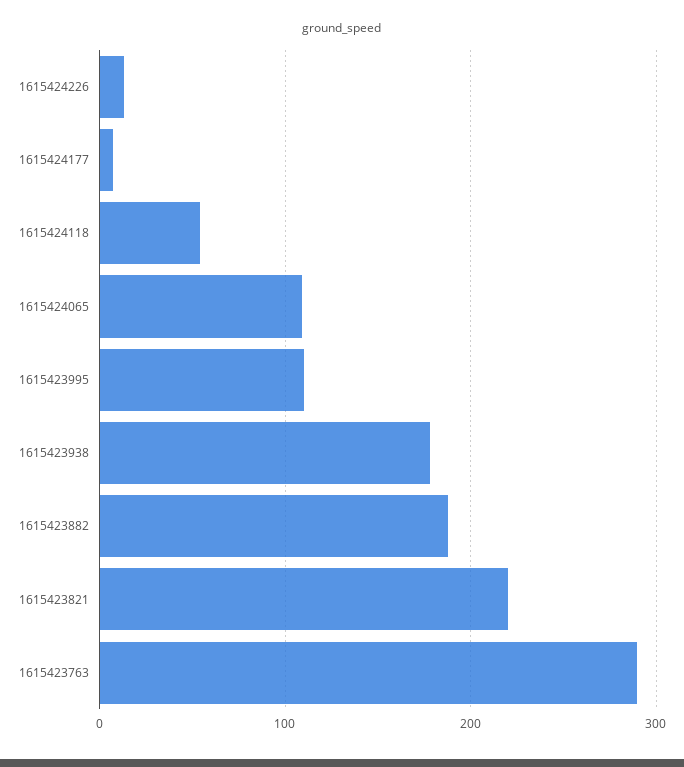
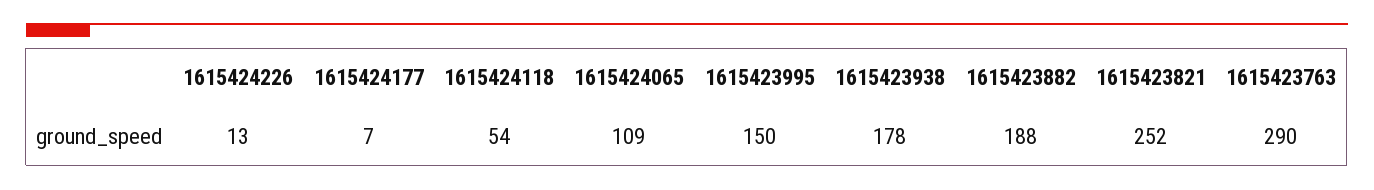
1615423995: 110 -> 150
1615423821: 220 -> 252

